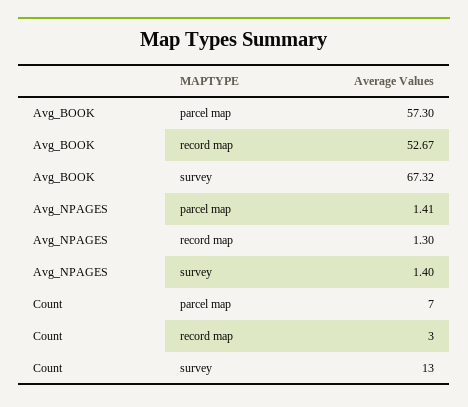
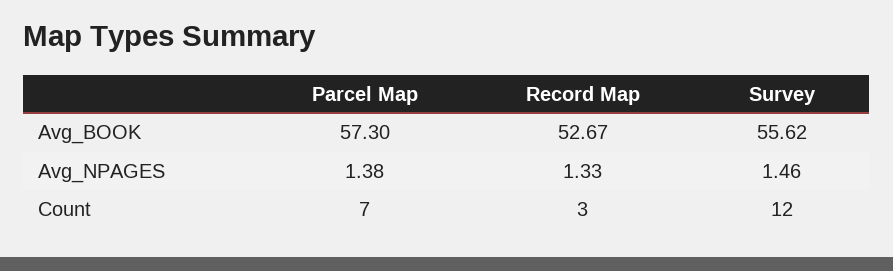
Avg_BOOK, survey: 67.32 -> 55.62
Avg_NPAGES, parcel map: 1.41 -> 1.38
Avg_NPAGES, record map: 1.3 -> 1.33
Avg_NPAGES, survey: 1.4 -> 1.46
Count, survey: 13 -> 12

